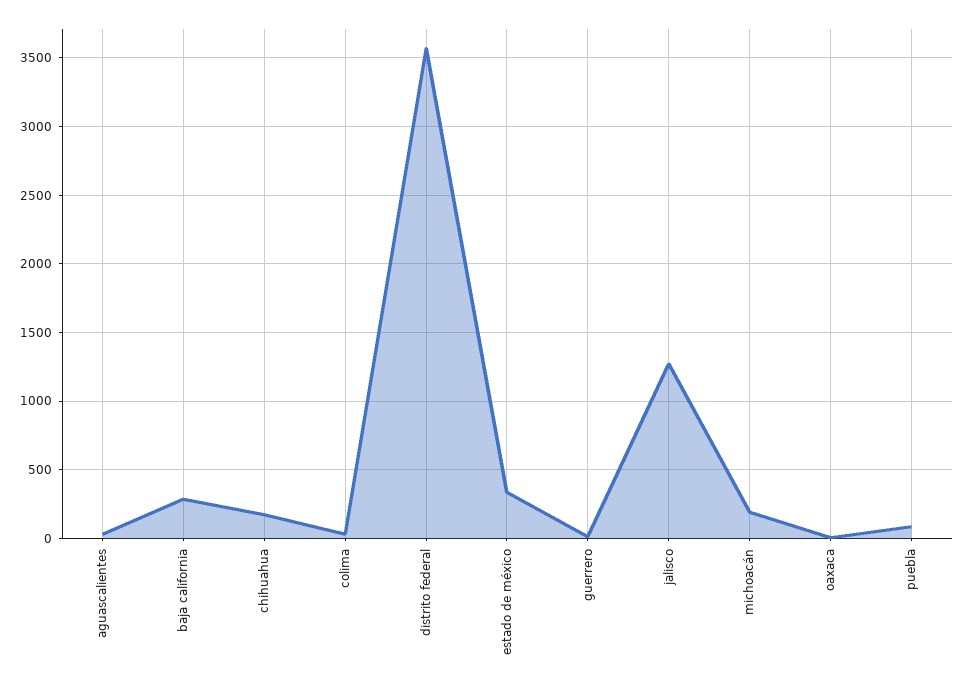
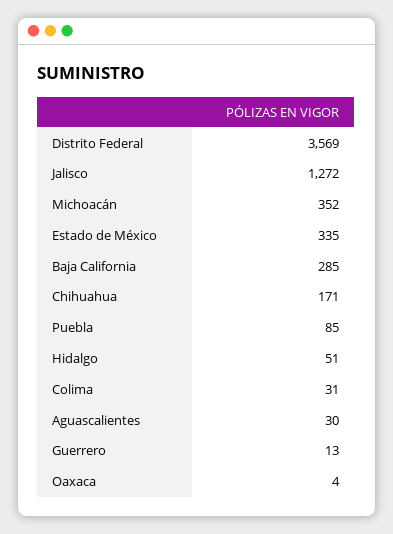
michoacán: 200 -> 352
Hidalgo: none -> 51

